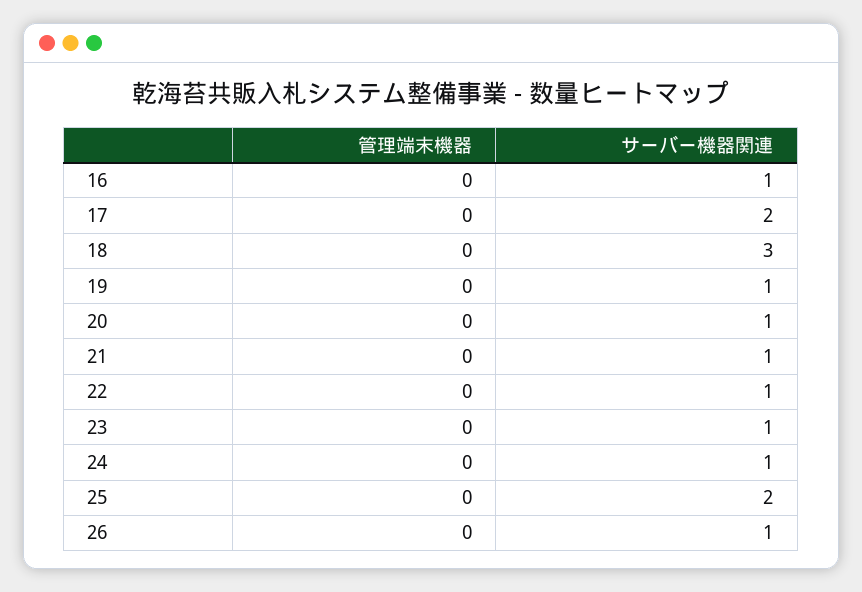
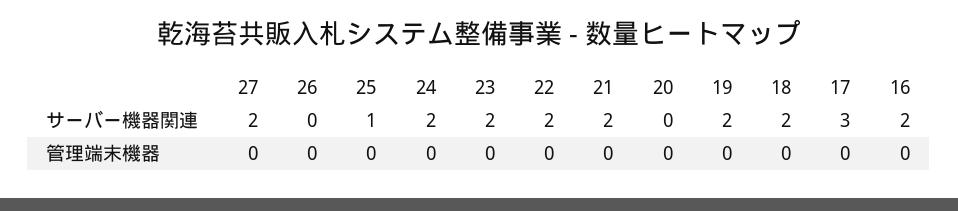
サーバー機器関連, 16: 1 -> 2
サーバー機器関連, 17: 2 -> 3
サーバー機器関連, 18: 3 -> 2
サーバー機器関連, 19: 1 -> 2
サーバー機器関連, 20: 1 -> 0
サーバー機器関連, 21: 1 -> 2
サーバー機器関連, 22: 1 -> 2
サーバー機器関連, 23: 1 -> 2
サーバー機器関連, 24: 1 -> 2
サーバー機器関連, 25: 2 -> 1
サーバー機器関連, 26: 1 -> 0
サーバー機器関連, 27: none -> 2
管理端末機器, 27: none -> 0

